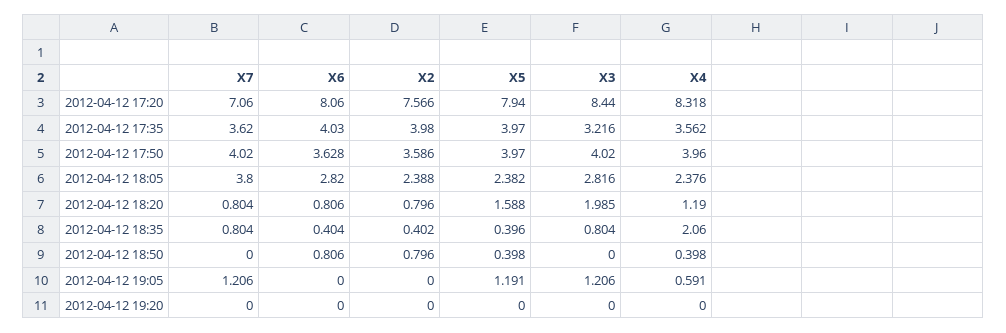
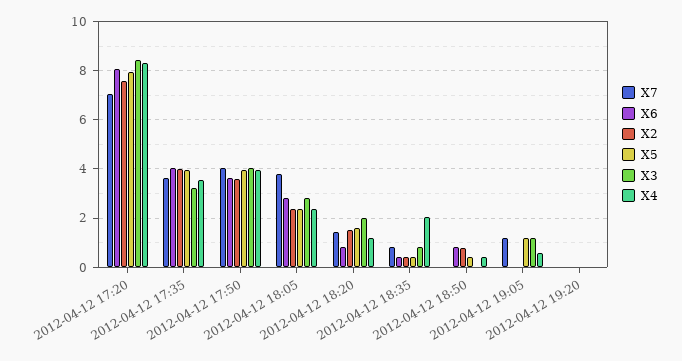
X7, 2012-04-12 18:20: 0.804 -> 1.5
X2, 2012-04-12 18:20: 0.796 -> 1.5

